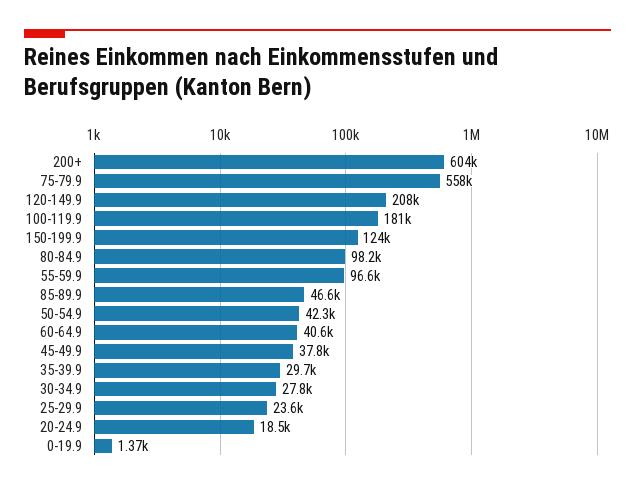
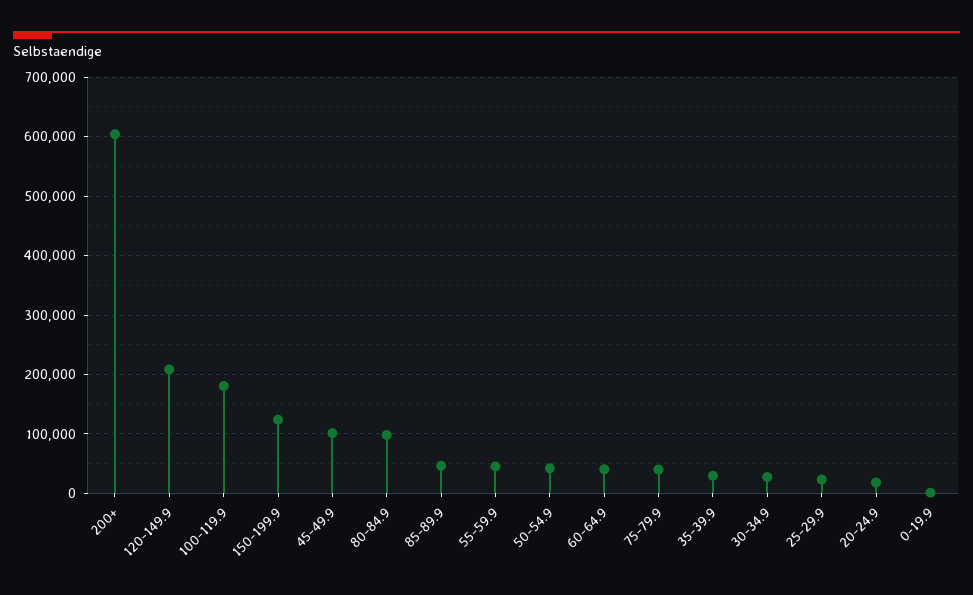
75-79.9: 558000 -> 40000
55-59.9: 96600 -> 40000
45-49.9: 37800 -> 100000

